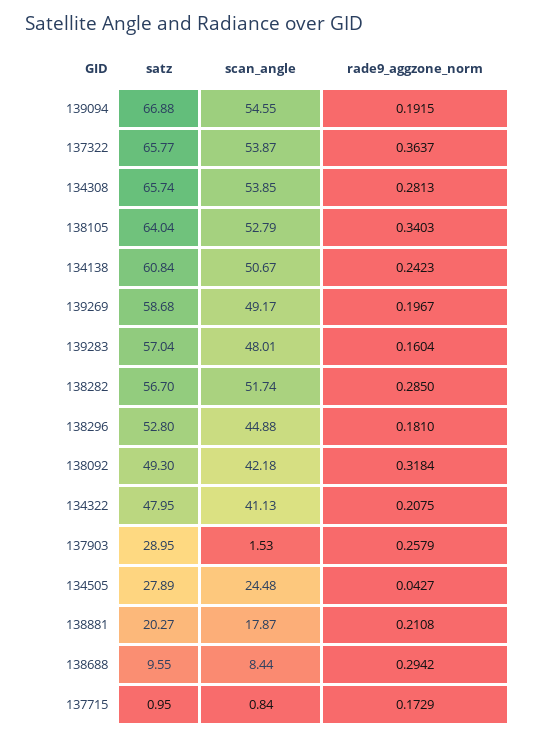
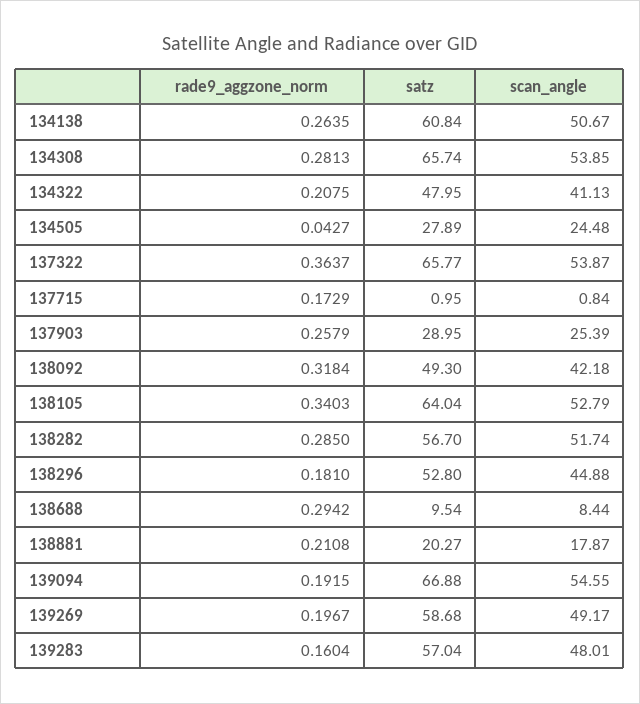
rade9_aggzone_norm, 134138: 0.2423 -> 0.2635
scan_angle, 137903: 1.53 -> 25.39
satz, 138688: 9.55 -> 9.54

